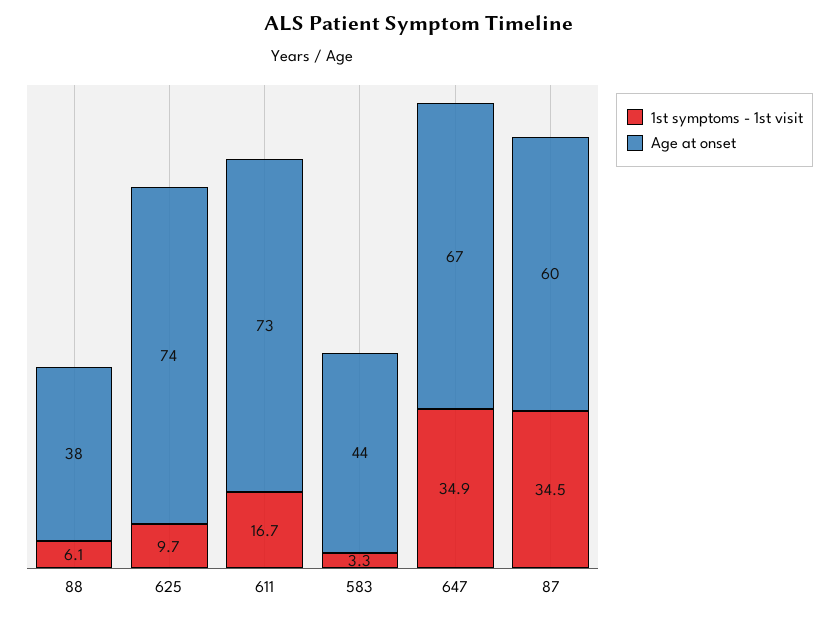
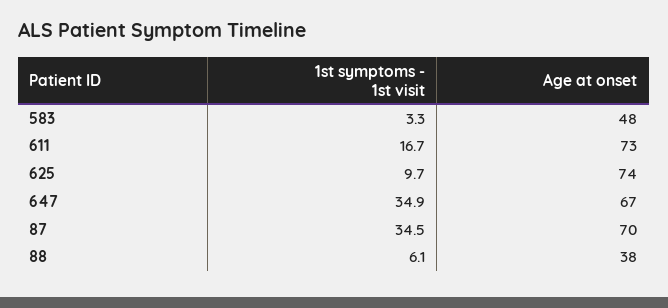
Age at onset, 583: 44 -> 48
Age at onset, 87: 60 -> 70

